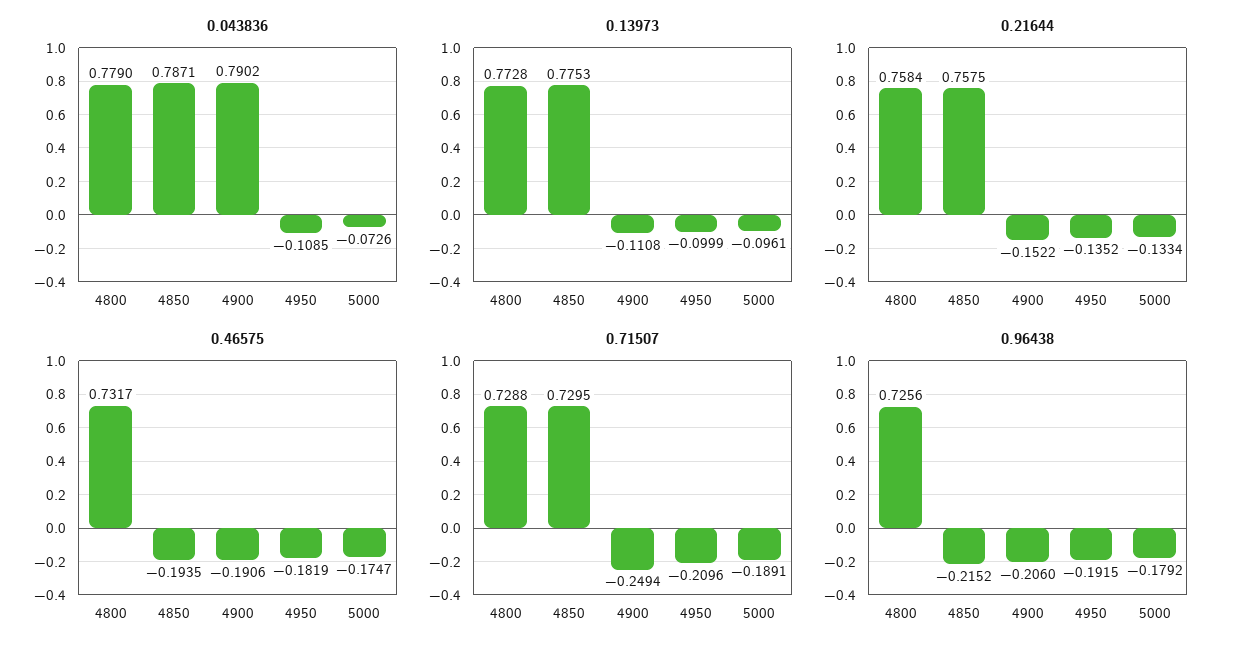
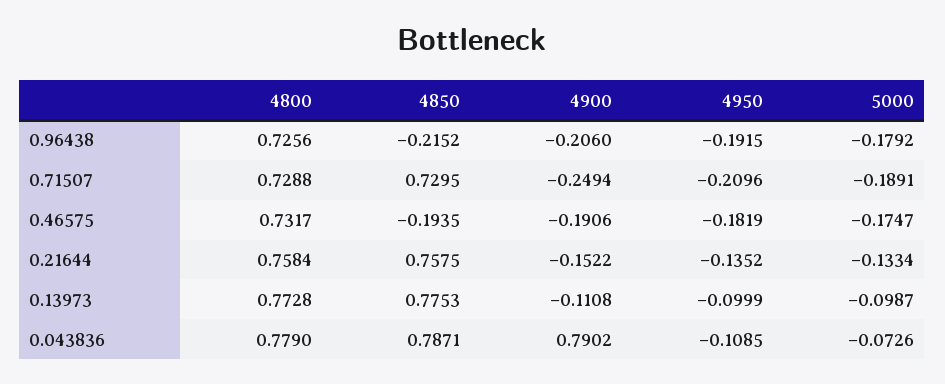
0.13973, 5000: -0.0961 -> -0.0987

